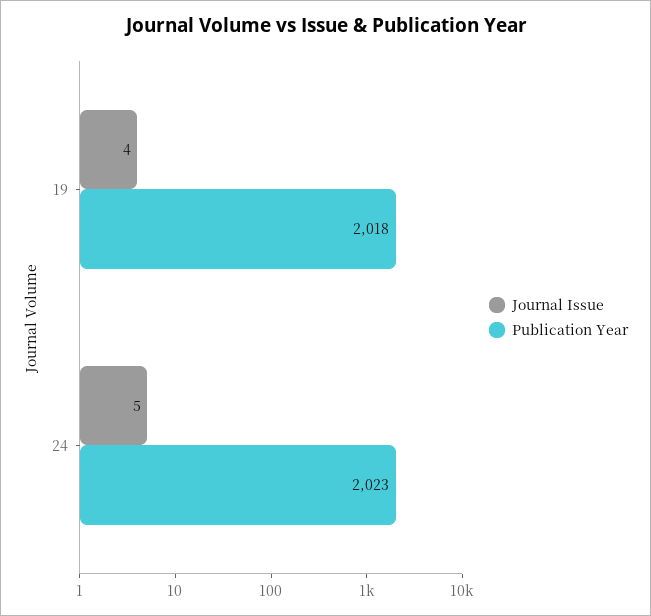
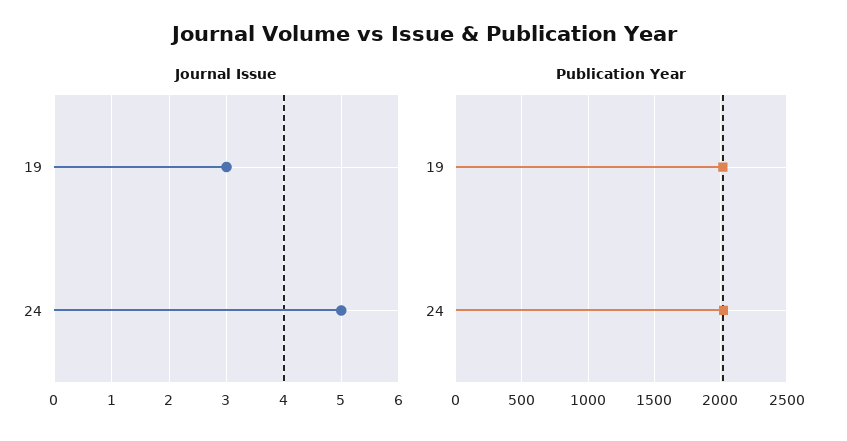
Journal Issue, 19: 4 -> 3

